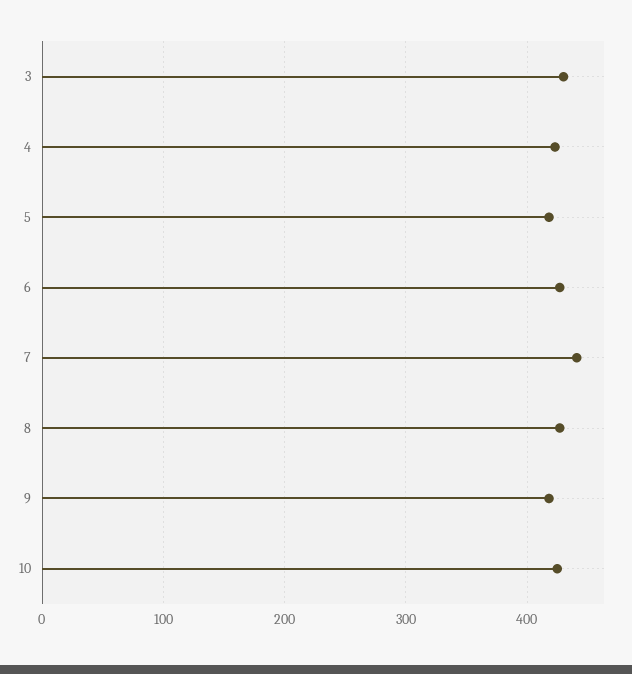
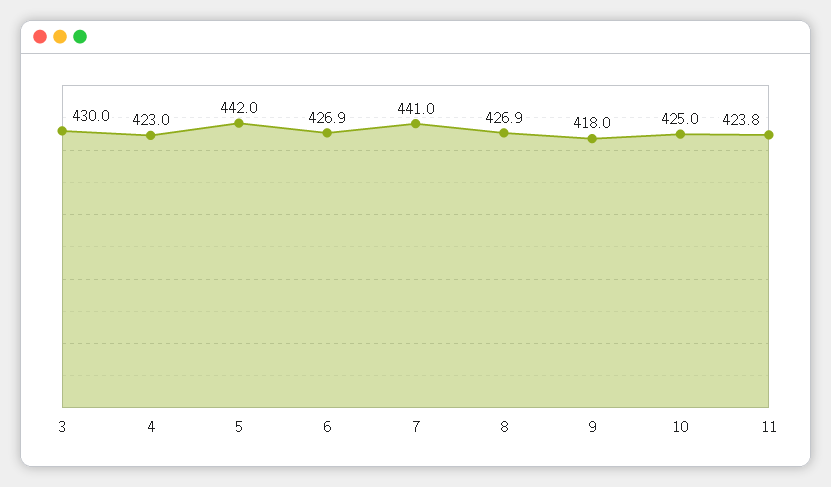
5: 420 -> 442
11: none -> 423.8

